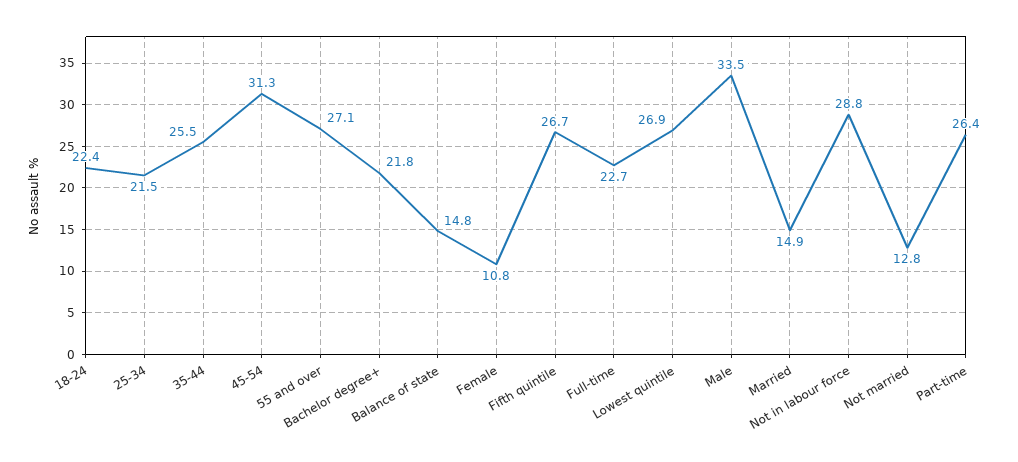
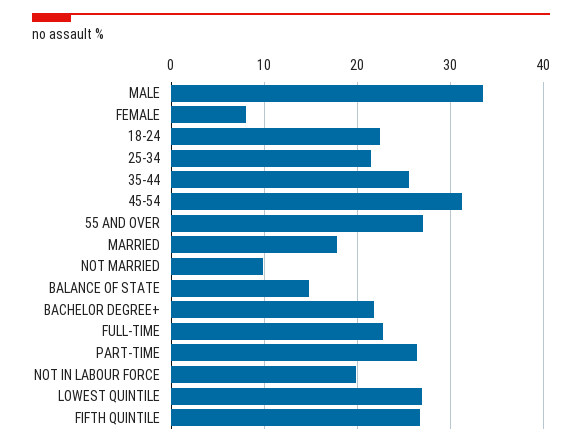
Female: 10.8 -> 8
Married: 14.9 -> 18
Not in labour force: 28.8 -> 20
Not married: 12.8 -> 10

